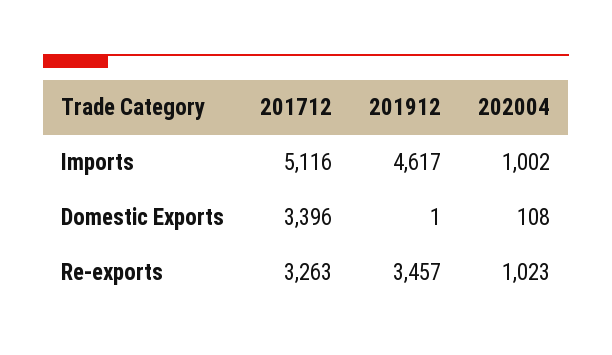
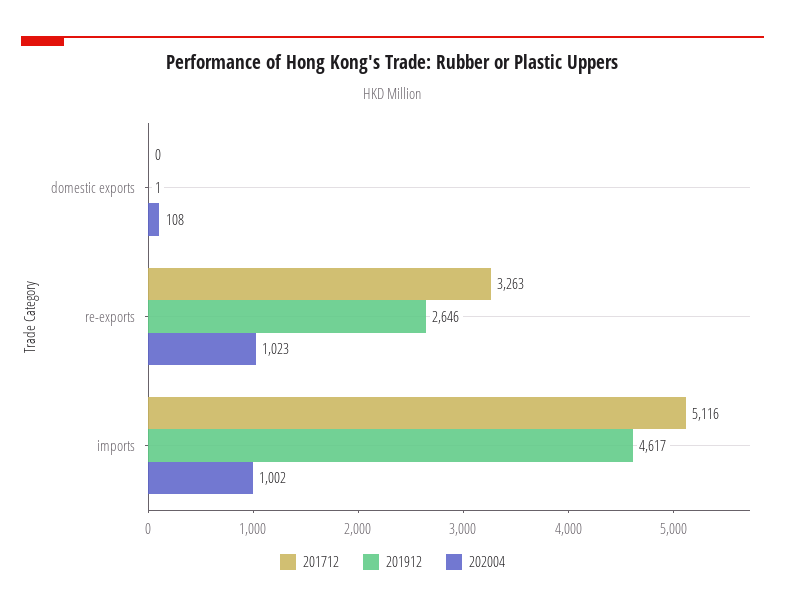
201712, Domestic Exports: 3396 -> 0
201912, Re-exports: 3457 -> 2646

